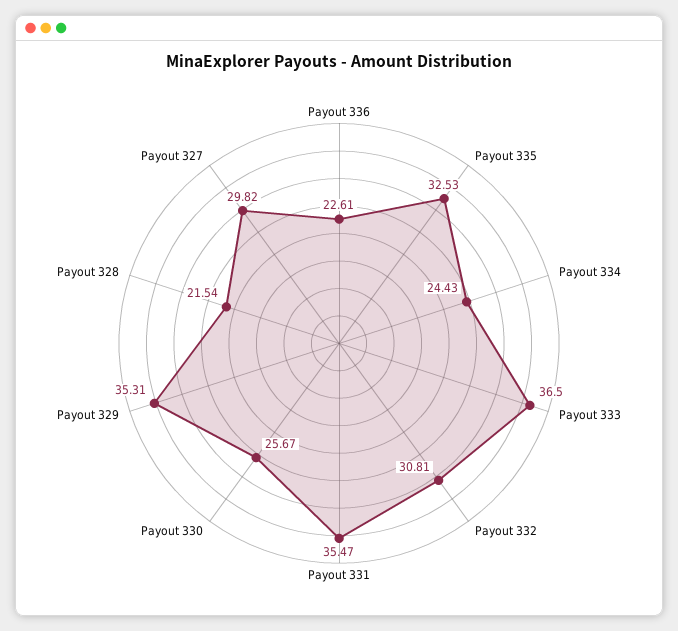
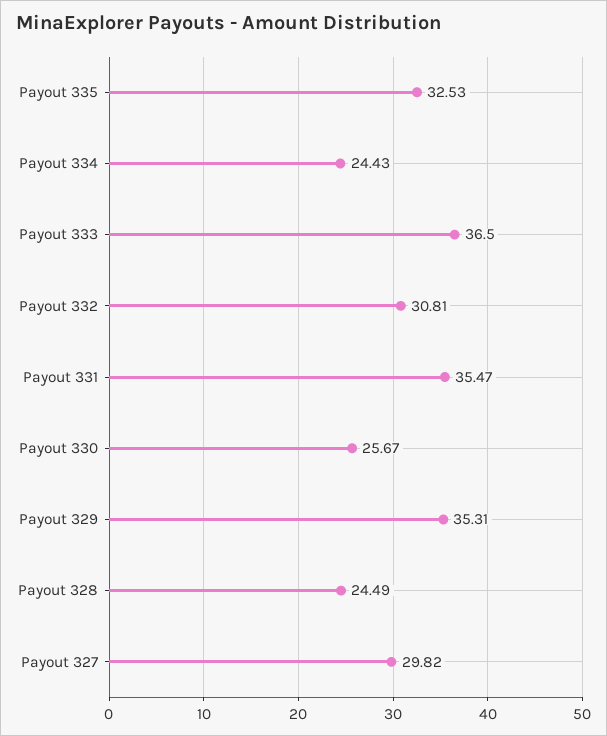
Payout 336: 22.61 -> none
Payout 328: 21.54 -> 24.49

